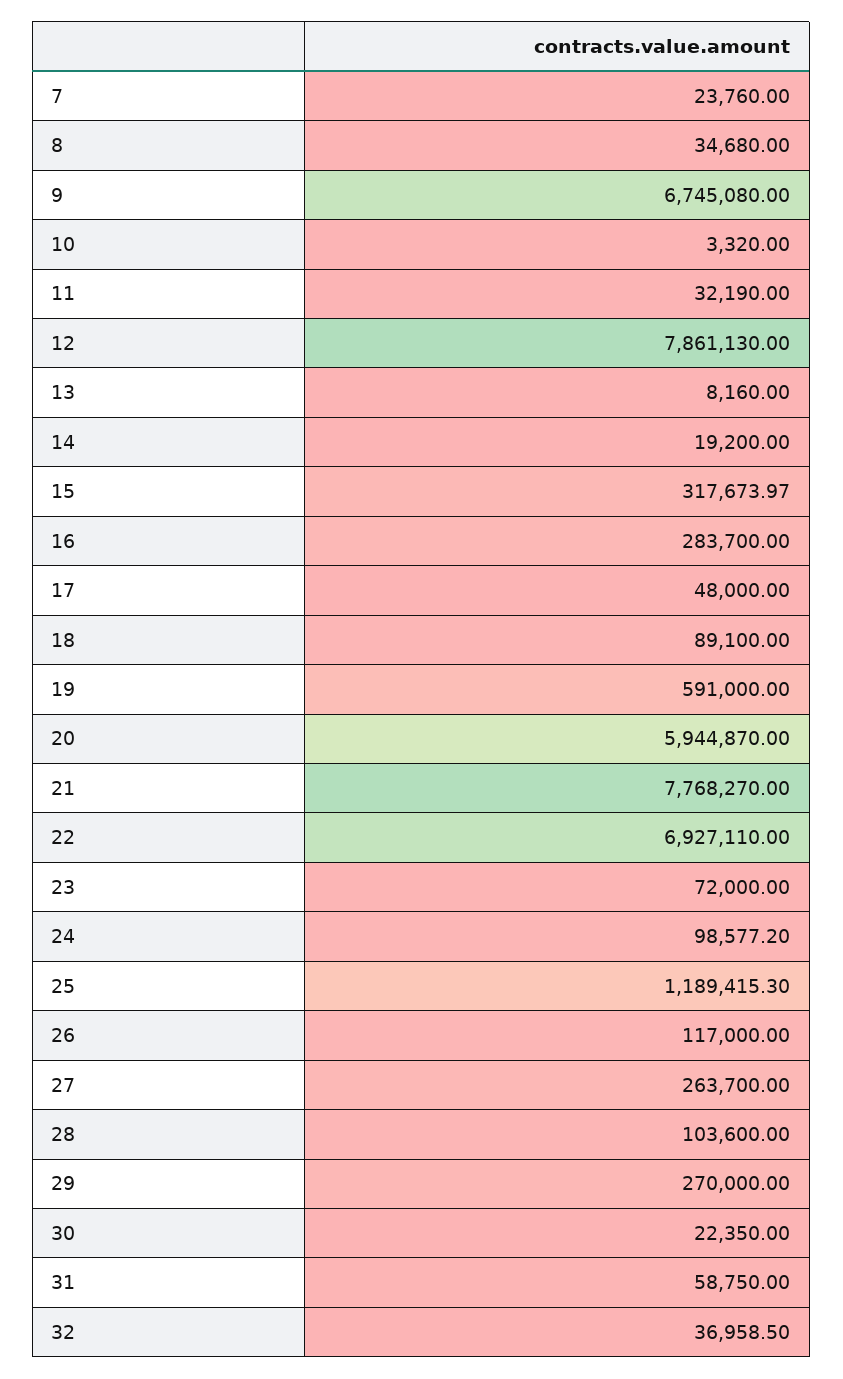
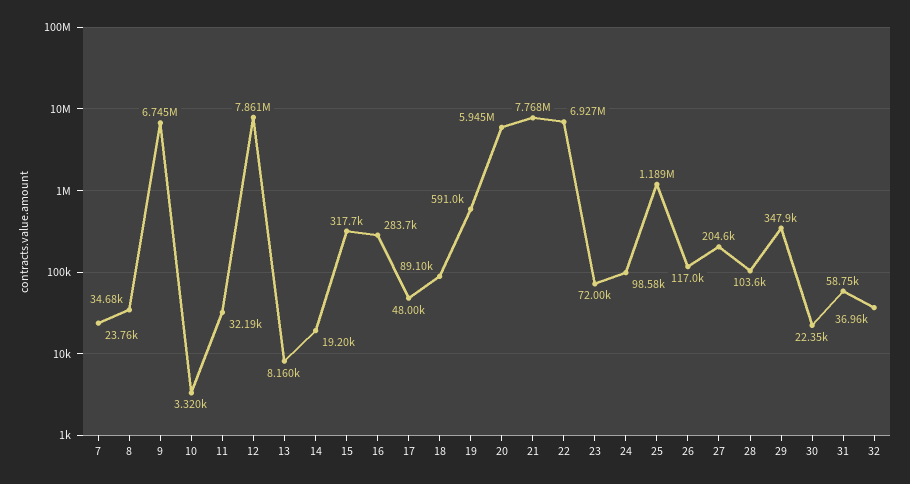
27: 263700 -> 204600
29: 270000 -> 347900

